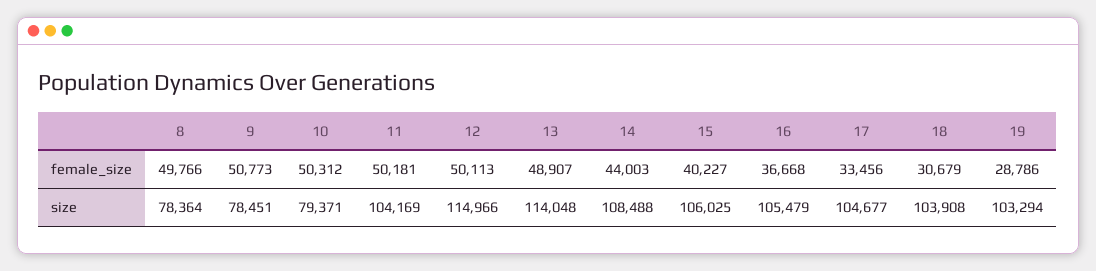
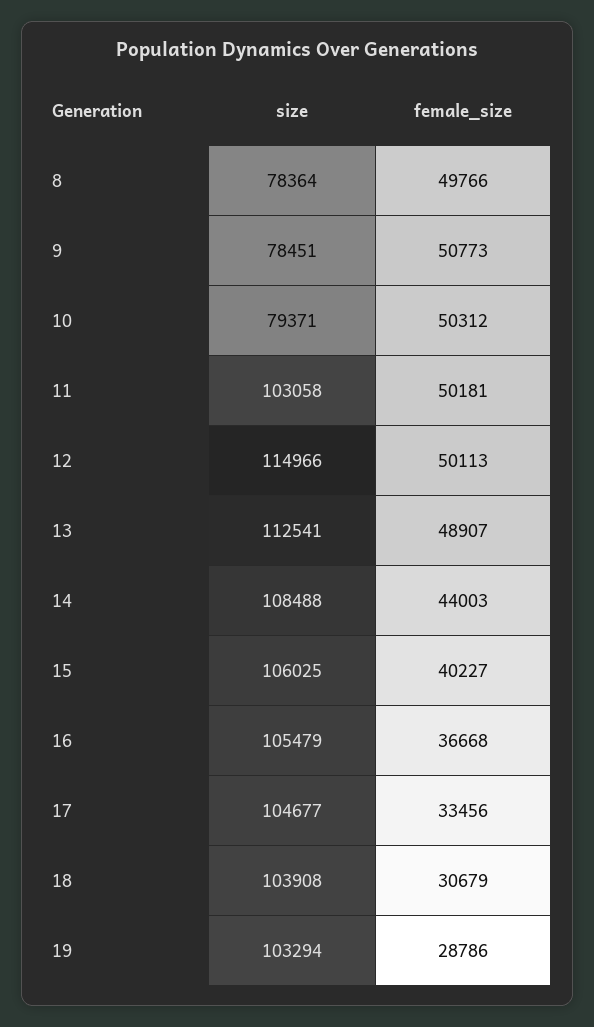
11, size: 104169 -> 103058
13, size: 114048 -> 112541

